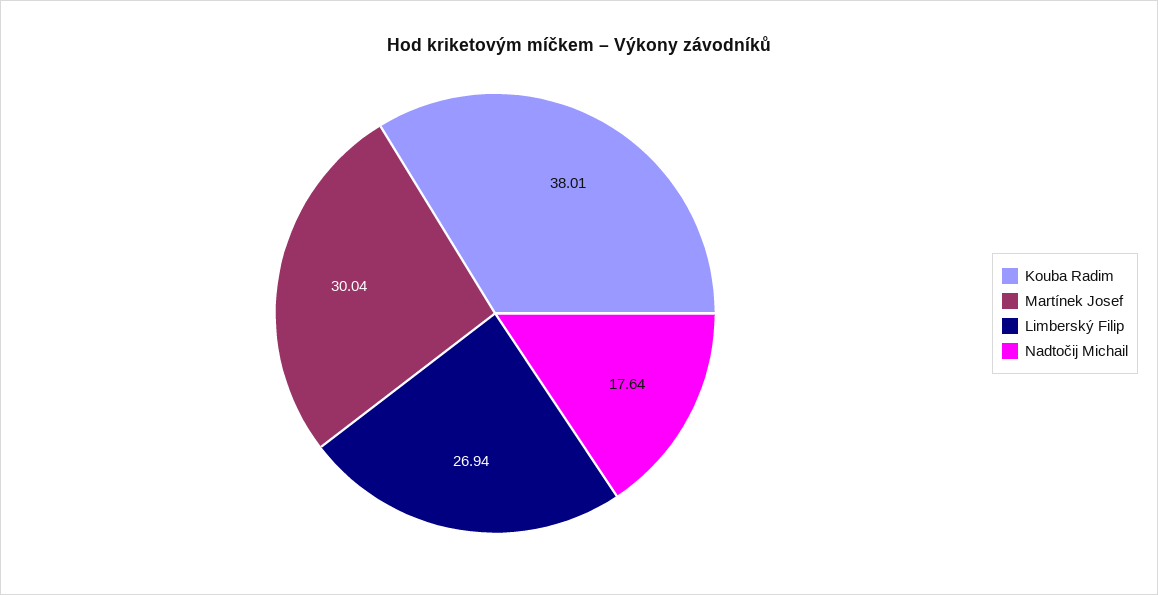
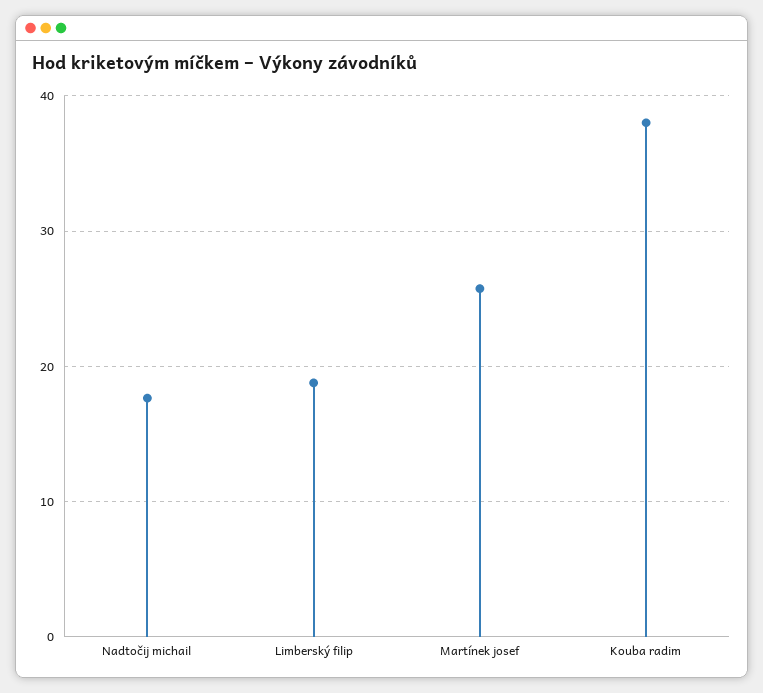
Martínek Josef: 30.04 -> 26
Limberský Filip: 26.94 -> 19

